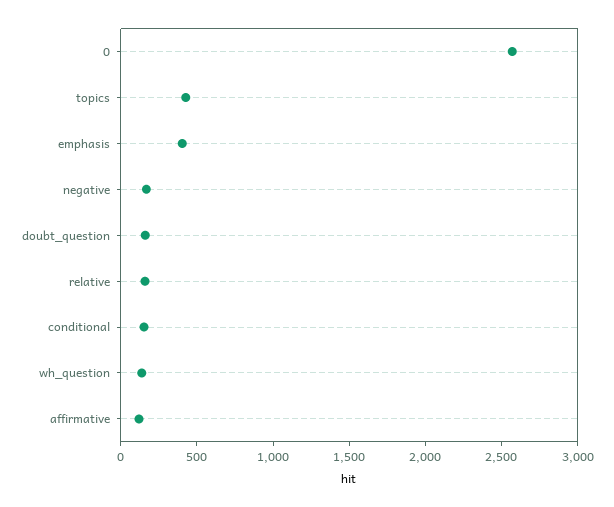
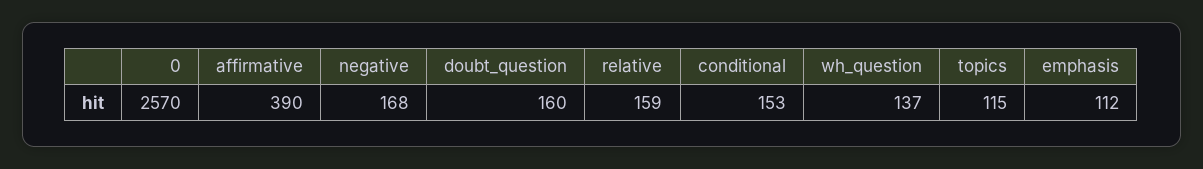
topics: 400 -> 115
emphasis: 400 -> 112
affirmative: 100 -> 390

